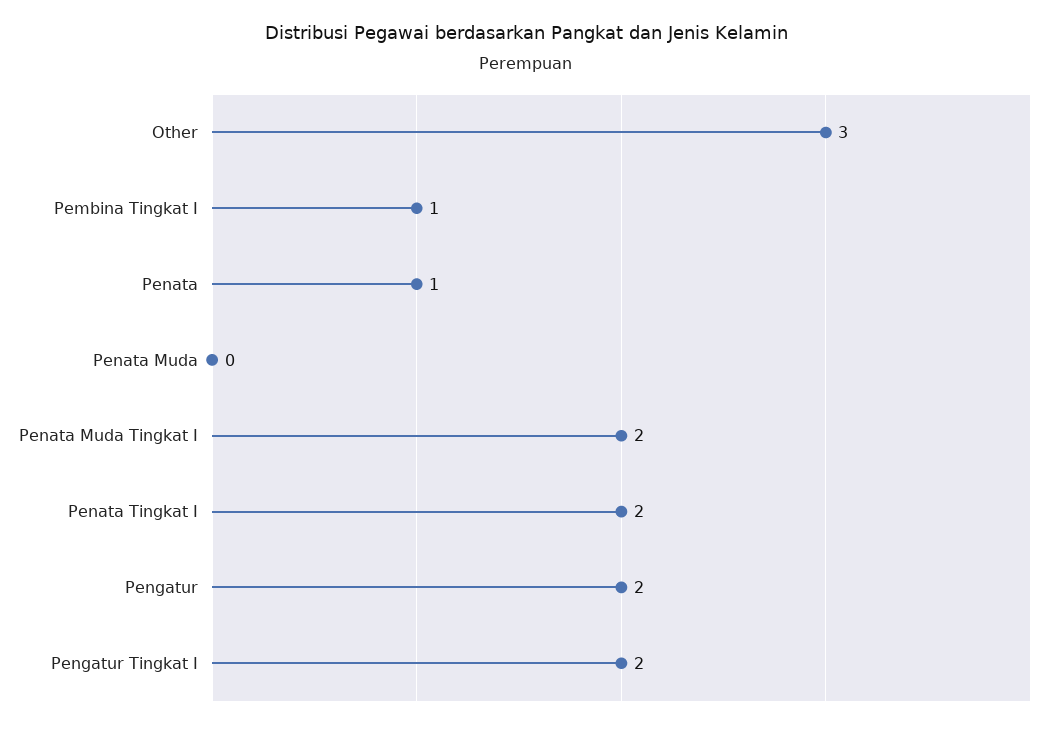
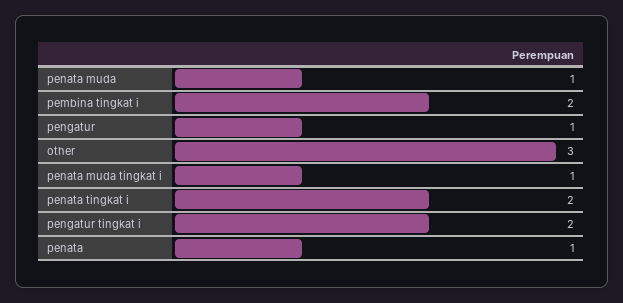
Pembina Tingkat I: 1 -> 2
Penata Muda: 0 -> 1
Penata Muda Tingkat I: 2 -> 1
Pengatur: 2 -> 1

